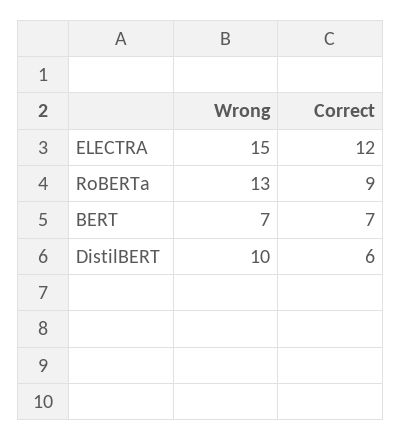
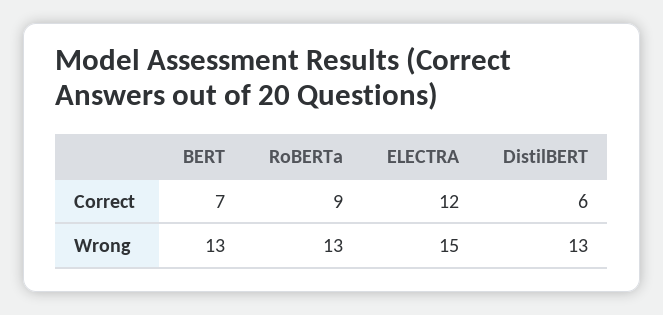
Wrong, BERT: 7 -> 13
Wrong, DistilBERT: 10 -> 13

